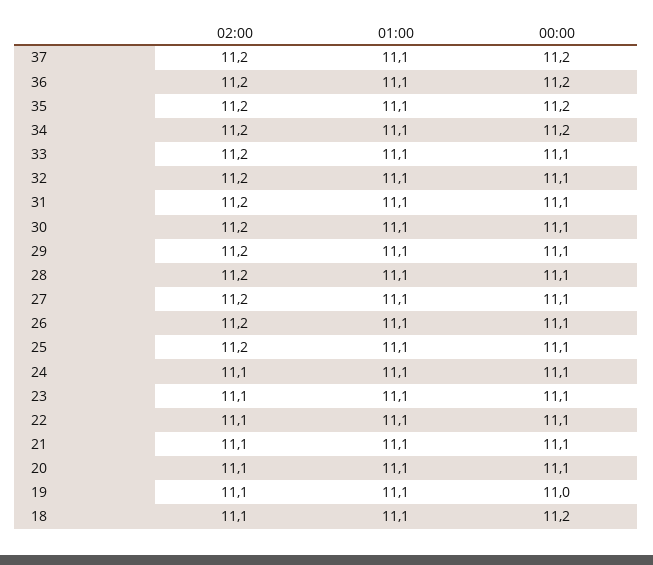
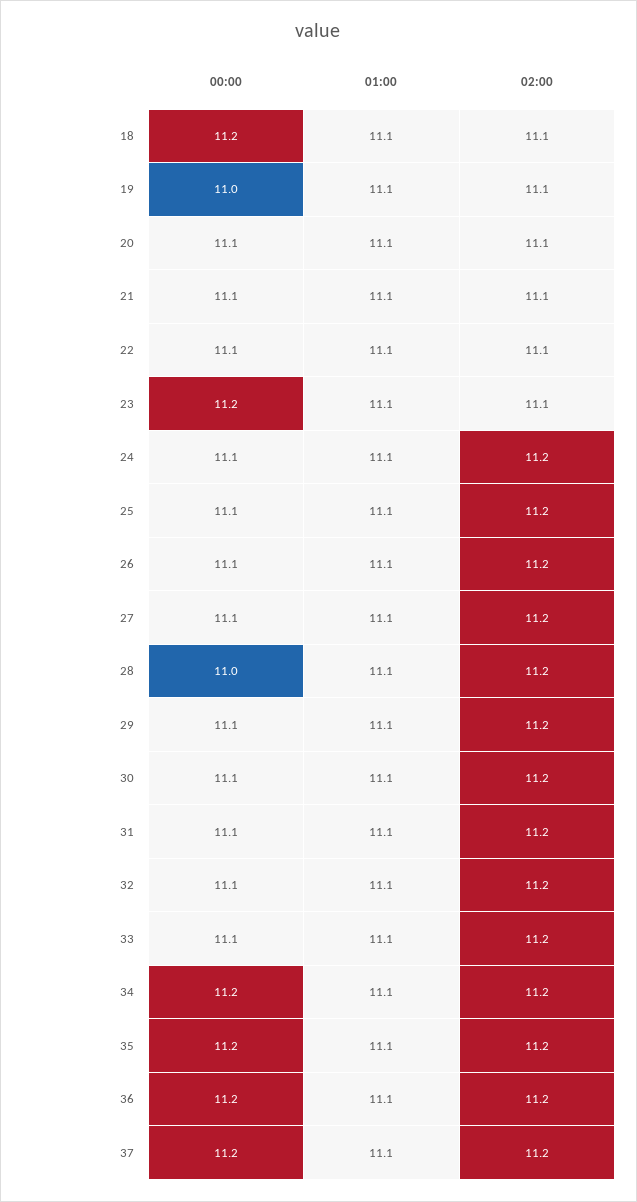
00:00, 28: 11.1 -> 11
02:00, 24: 11.1 -> 11.2
00:00, 23: 11.1 -> 11.2

